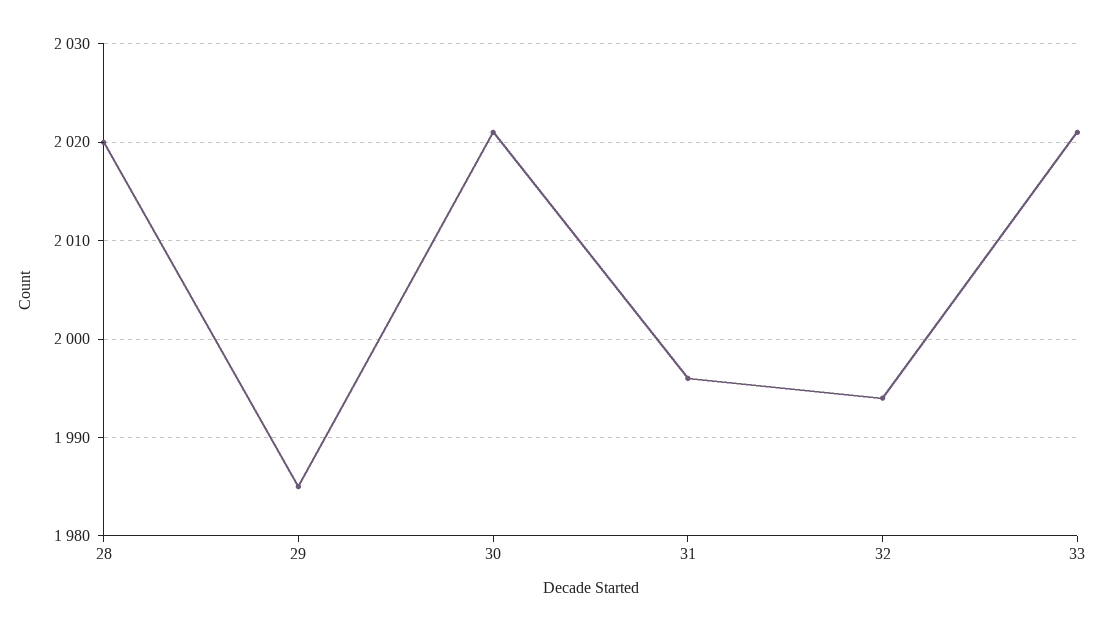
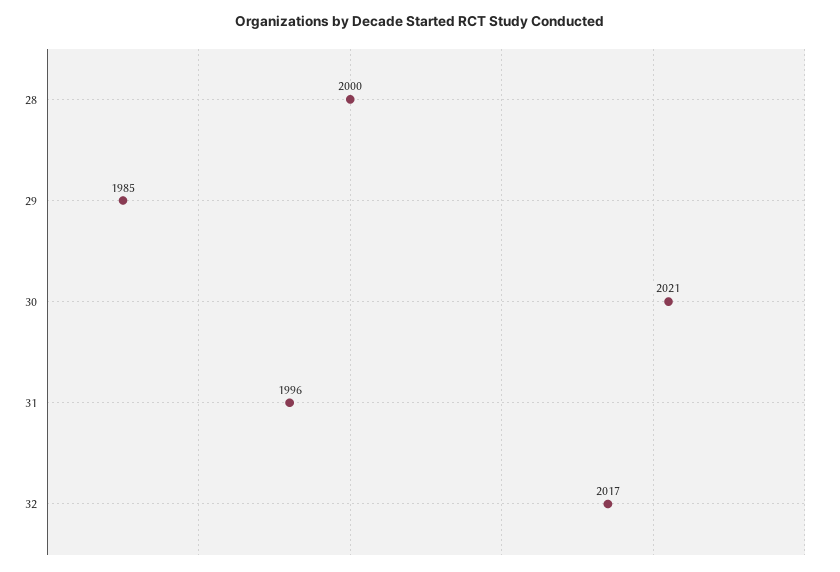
28: 2020 -> 2000
32: 1994 -> 2017
33: 2021 -> none

